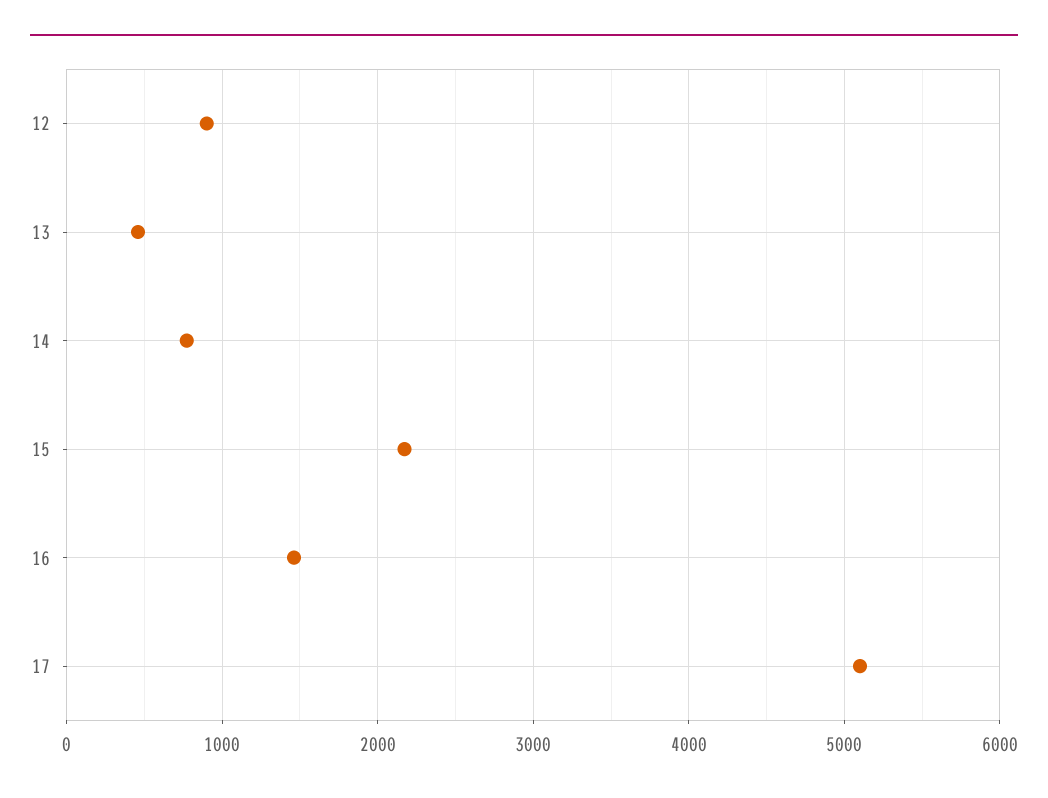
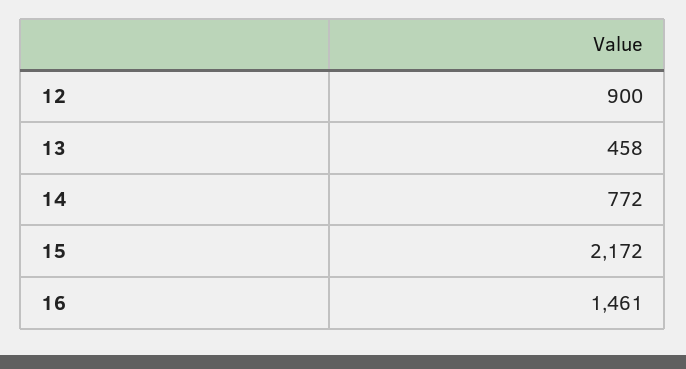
17: 5100 -> none

